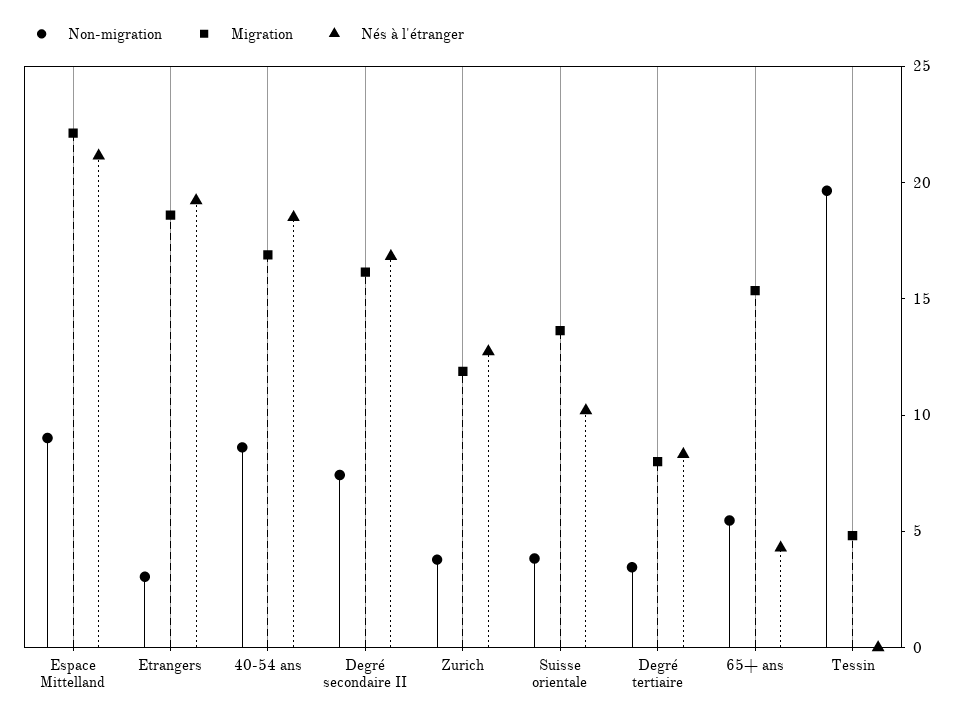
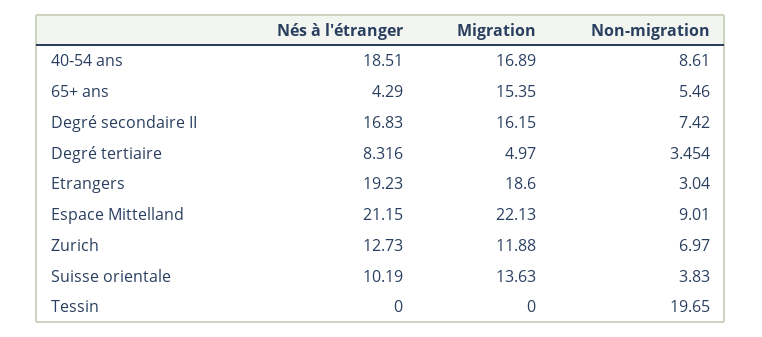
Non-migration, Zurich: 4 -> 6.97
Migration, Degré tertiaire: 8 -> 4.97
Migration, Tessin: 5 -> 0

